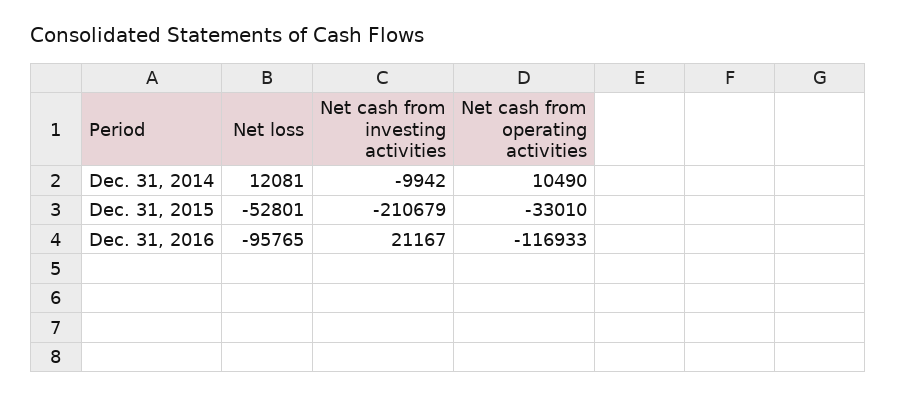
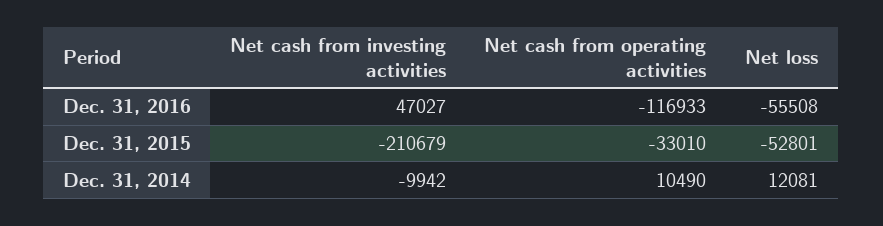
Net loss, Dec. 31, 2016: -95765 -> -55508
Net cash from investing activities, Dec. 31, 2016: 21167 -> 47027

